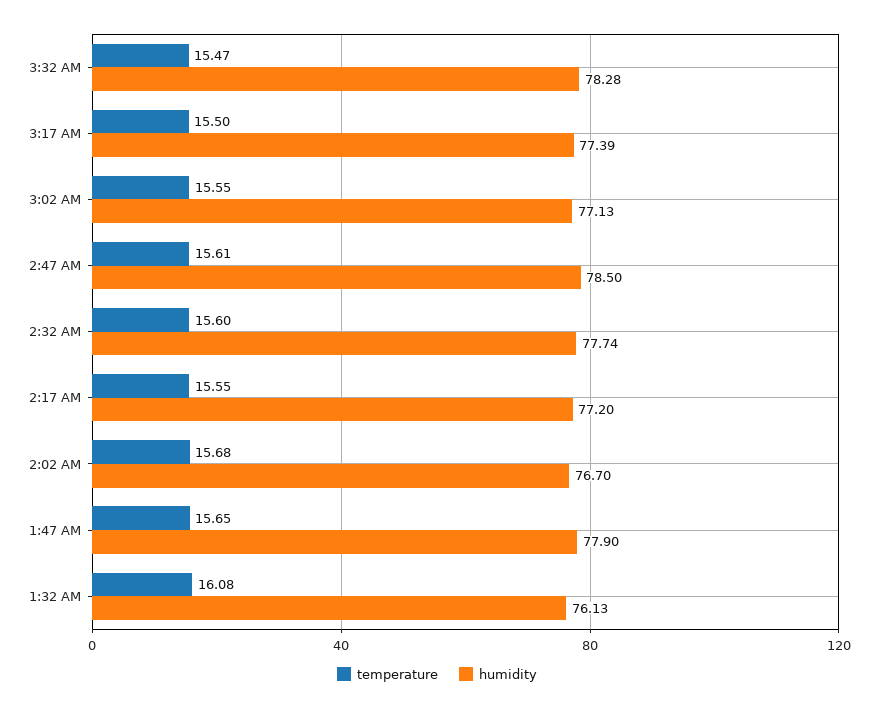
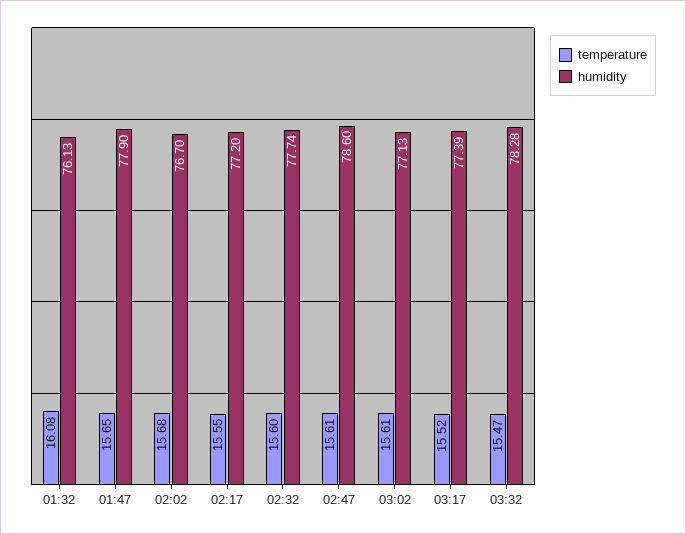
temperature, 3:17 AM: 15.5 -> 15.52
temperature, 3:02 AM: 15.55 -> 15.61
humidity, 2:47 AM: 78.5 -> 78.6

